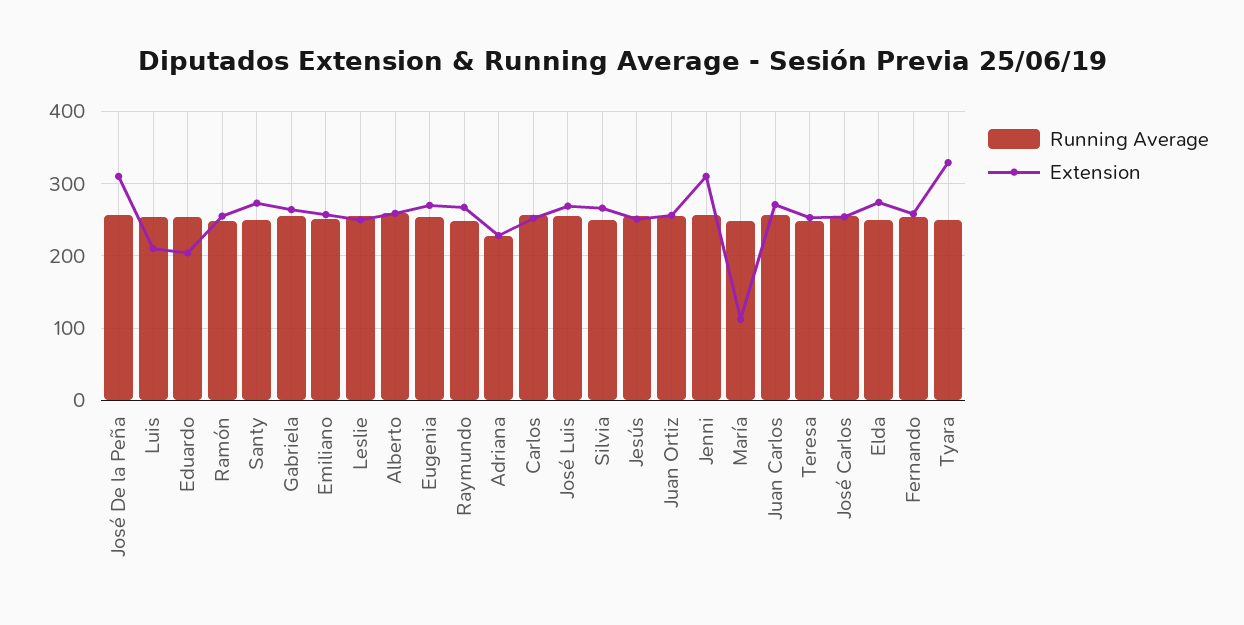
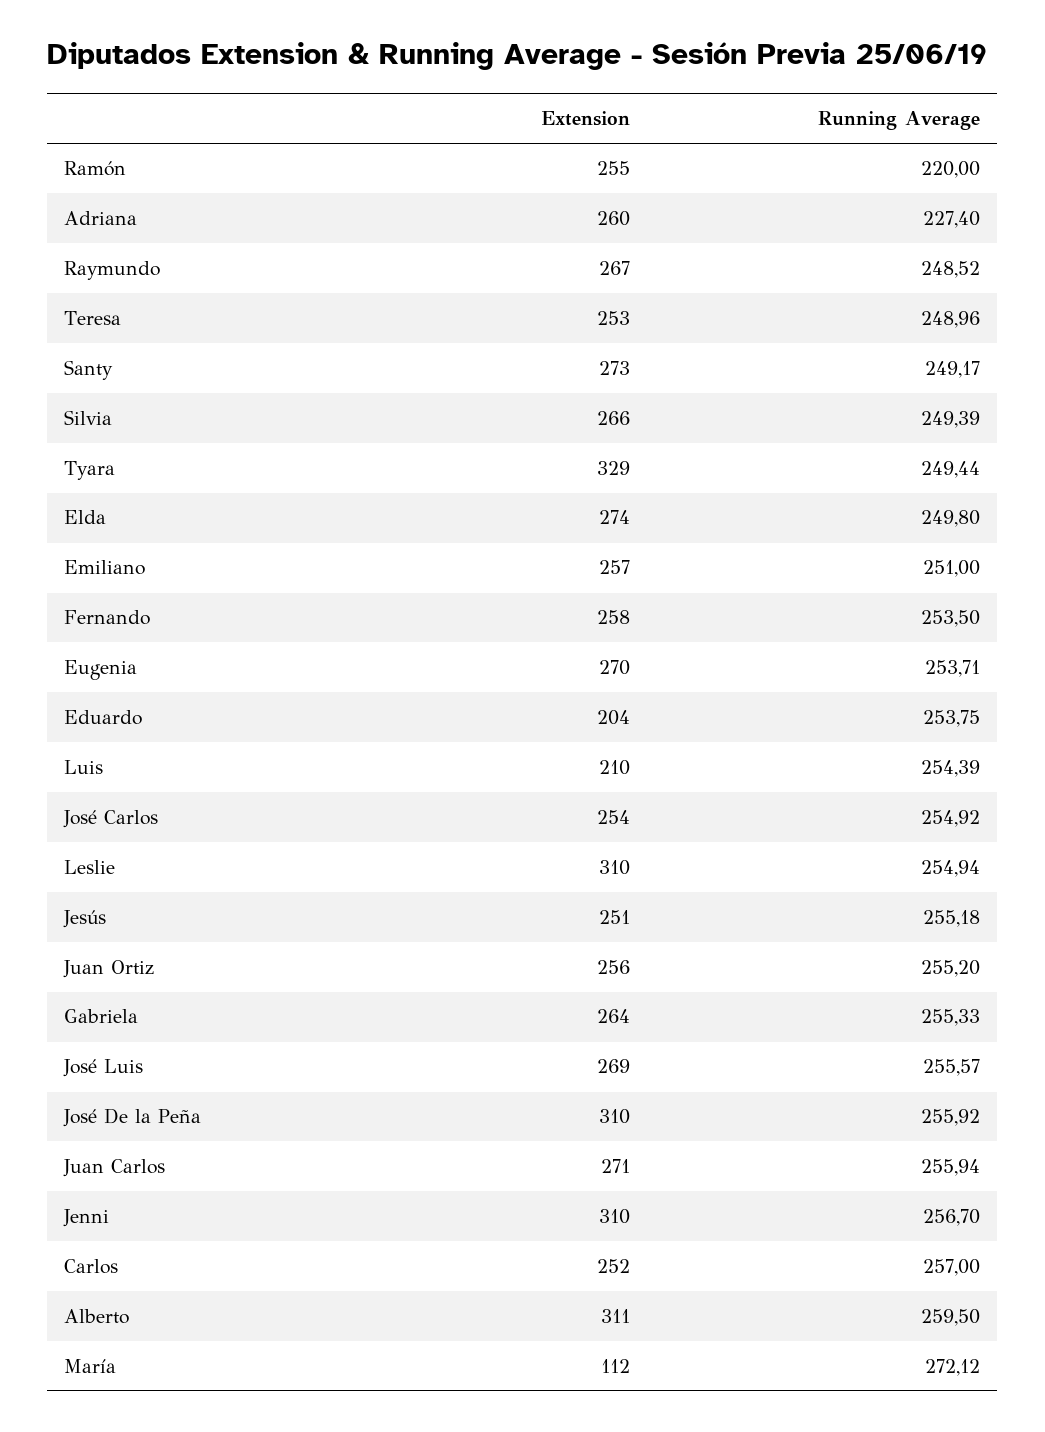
Running Average, Ramón: 250 -> 220
Extension, Leslie: 250 -> 310
Extension, Alberto: 260 -> 311
Extension, Adriana: 230 -> 260
Running Average, María: 250 -> 272.12

